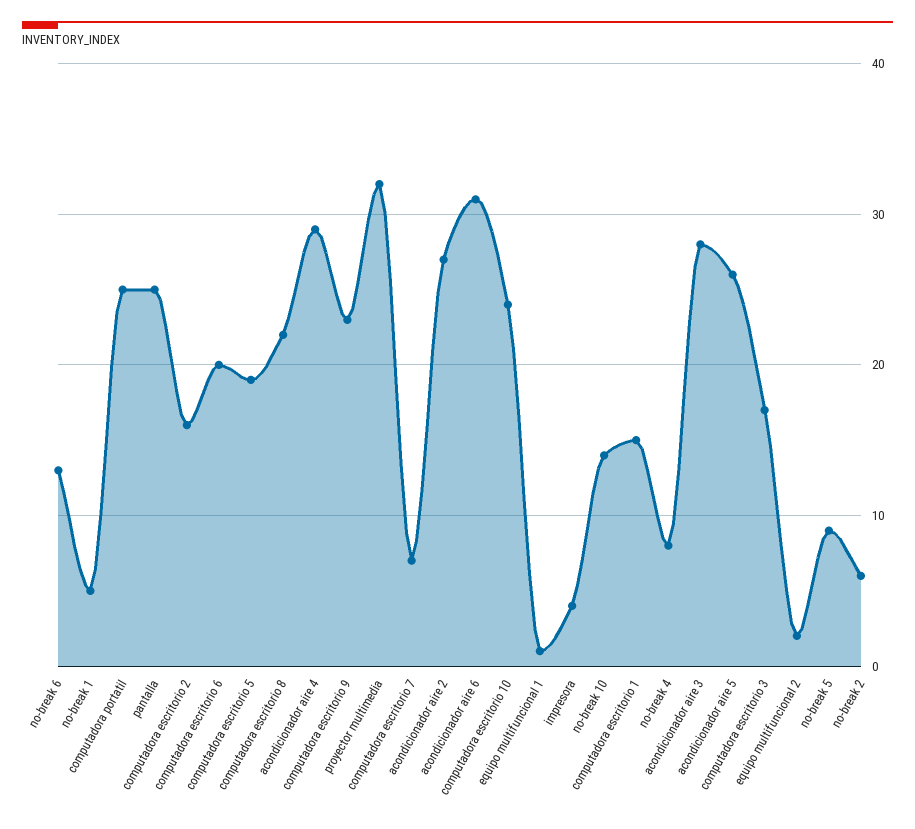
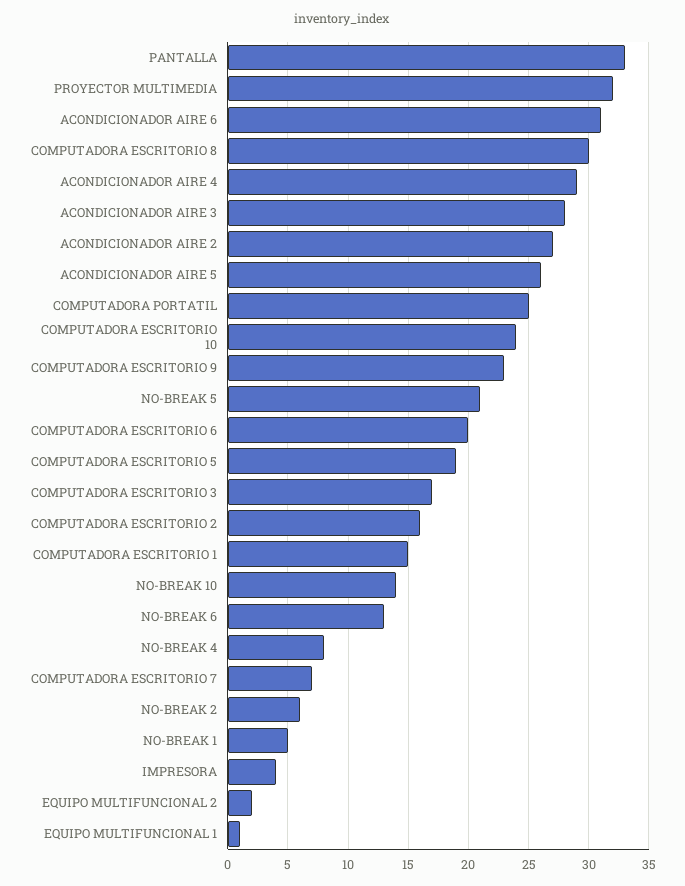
pantalla: 25 -> 33
computadora escritorio 8: 22 -> 30
no-break 5: 9 -> 21

